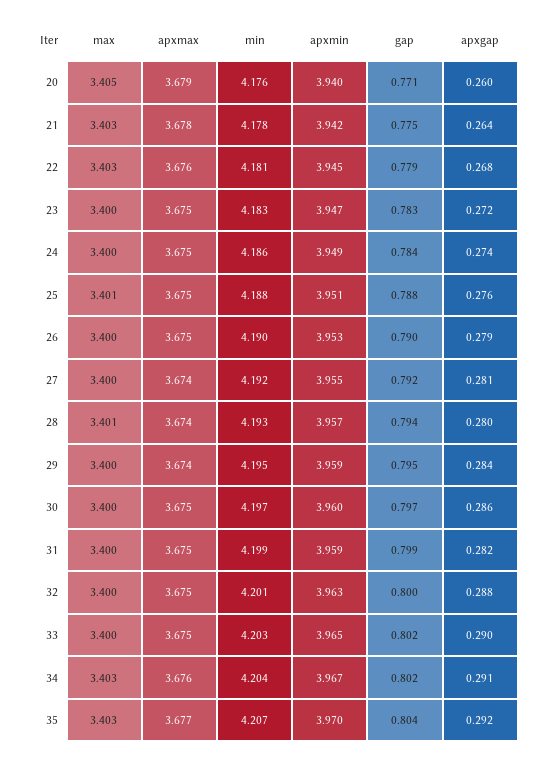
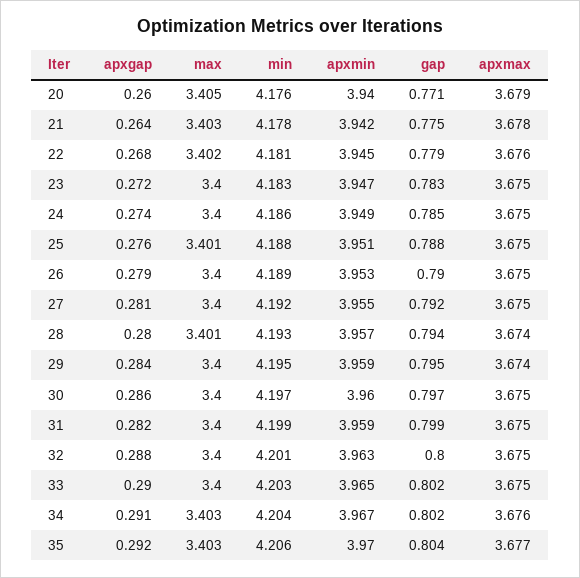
max, 22: 3.403 -> 3.402
gap, 24: 0.784 -> 0.785
min, 26: 4.19 -> 4.189
apxmax, 27: 3.674 -> 3.675
min, 35: 4.207 -> 4.206

